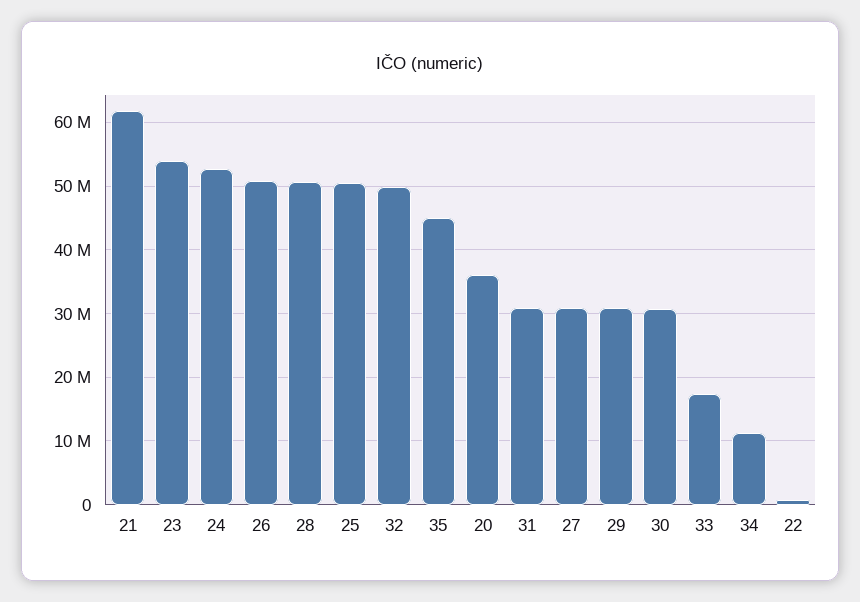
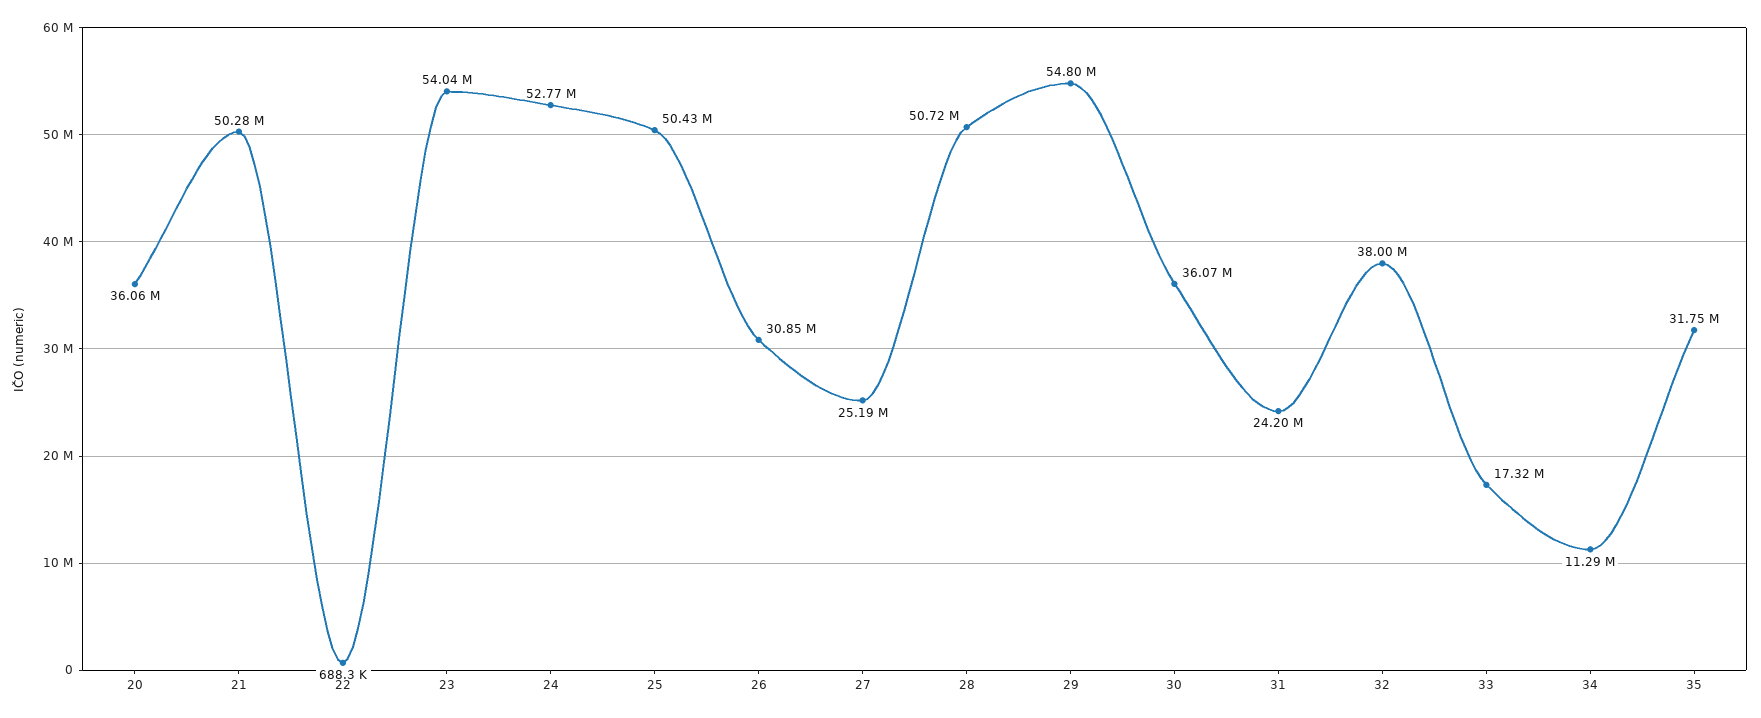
21: 62000000 -> 50280000
26: 51000000 -> 30850000
32: 50000000 -> 38000000
35: 45000000 -> 31750000
31: 31000000 -> 24200000
27: 31000000 -> 25190000
29: 31000000 -> 54800000
30: 31000000 -> 36070000

